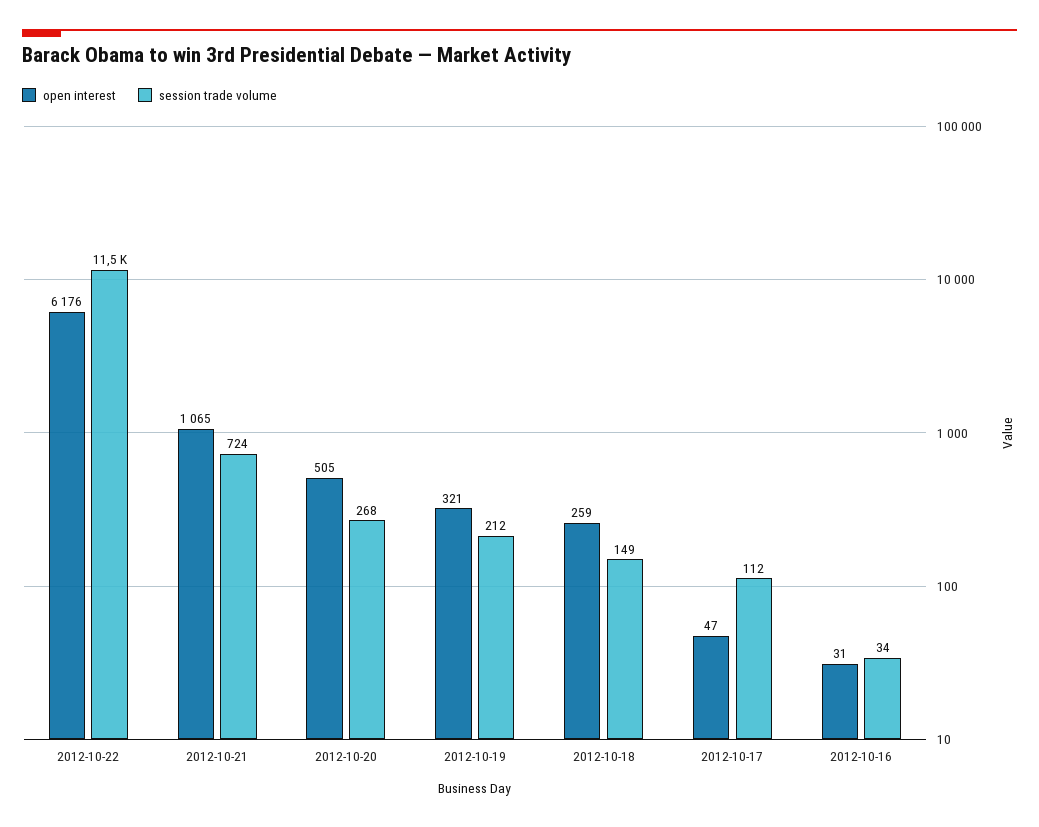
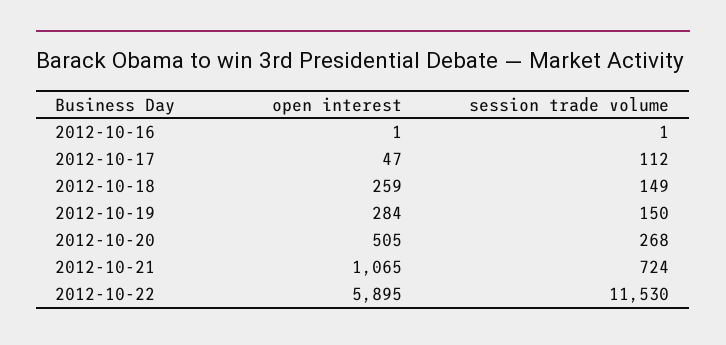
open interest, 2012-10-22: 6176 -> 5895
open interest, 2012-10-19: 321 -> 284
session trade volume, 2012-10-19: 212 -> 150
open interest, 2012-10-16: 31 -> 1
session trade volume, 2012-10-16: 34 -> 1

